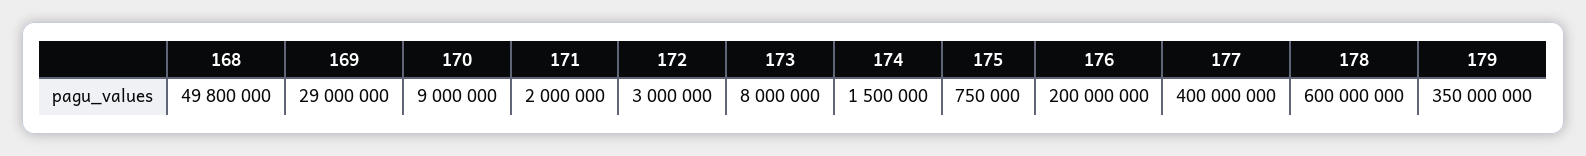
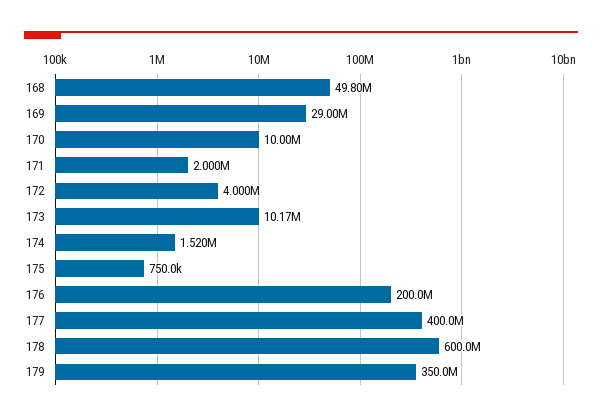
170: 9000000 -> 10000000
172: 3000000 -> 4000000
173: 8000000 -> 10170000
174: 1500000 -> 1520000

